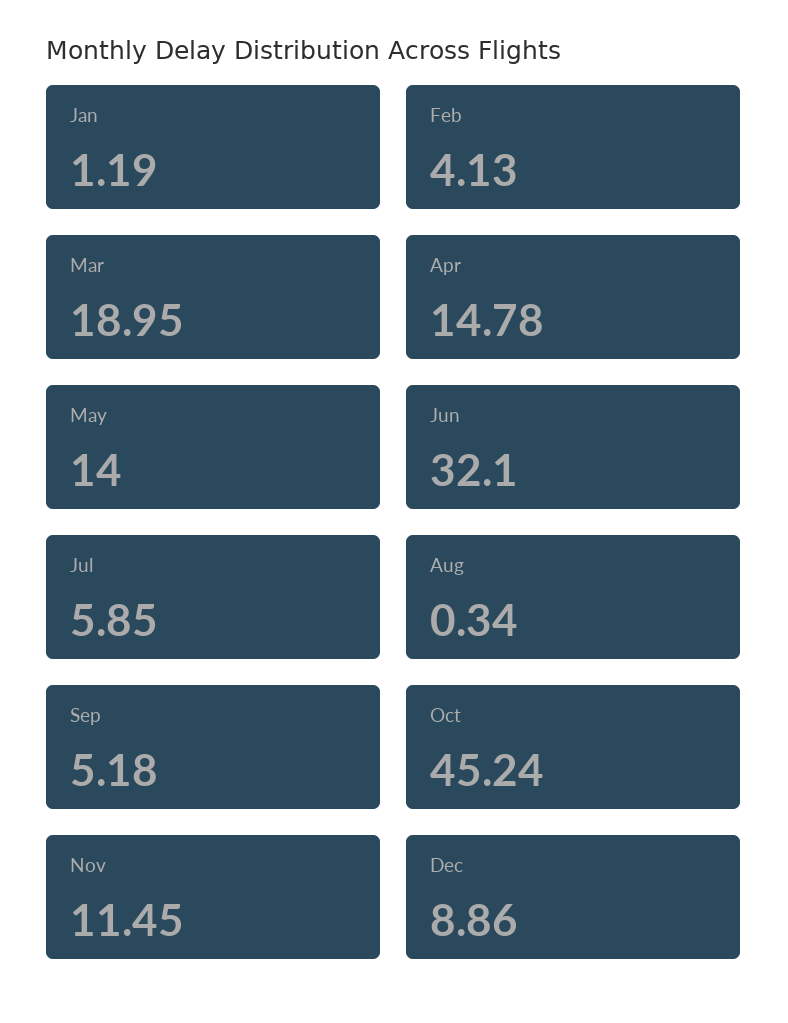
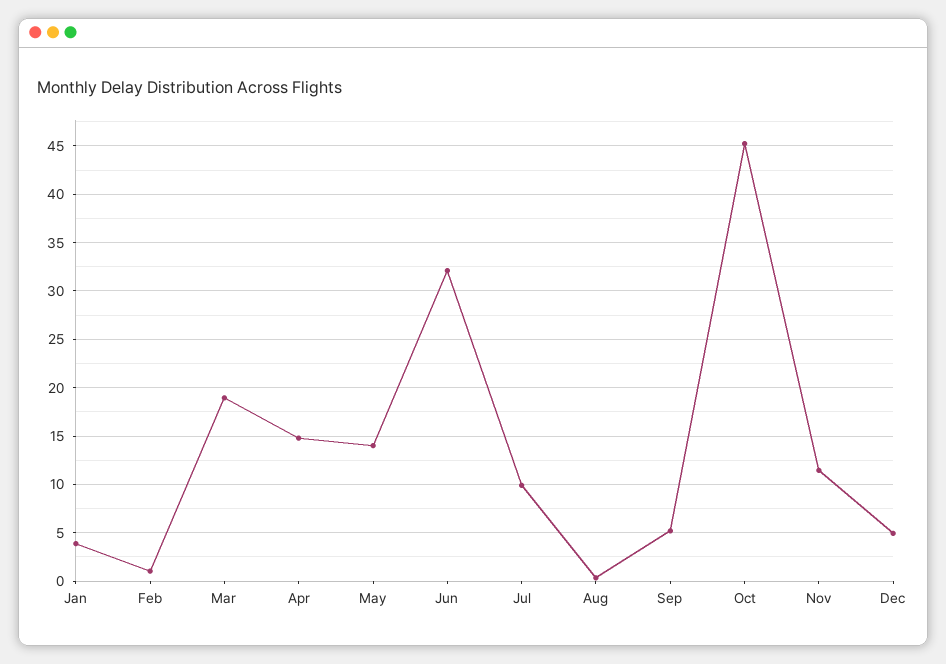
Jan: 1.19 -> 4
Feb: 4.13 -> 1
Jul: 5.85 -> 10
Dec: 8.86 -> 5

